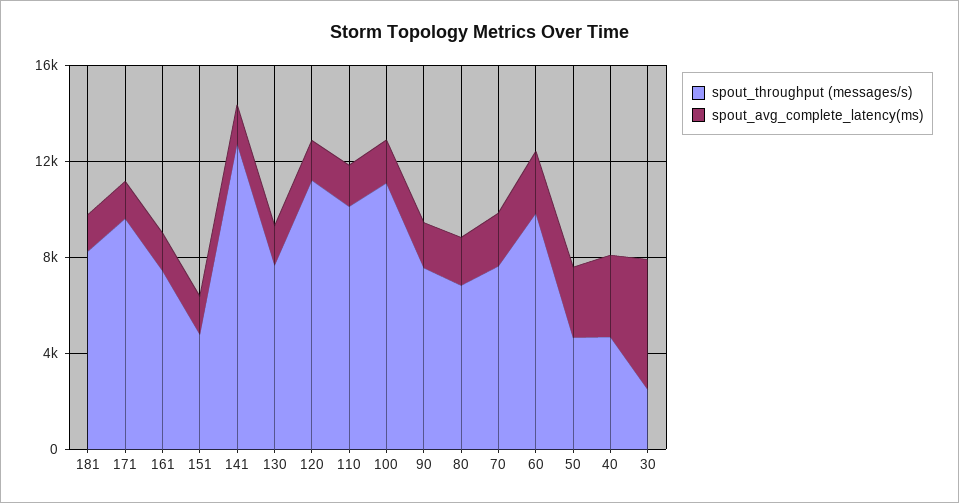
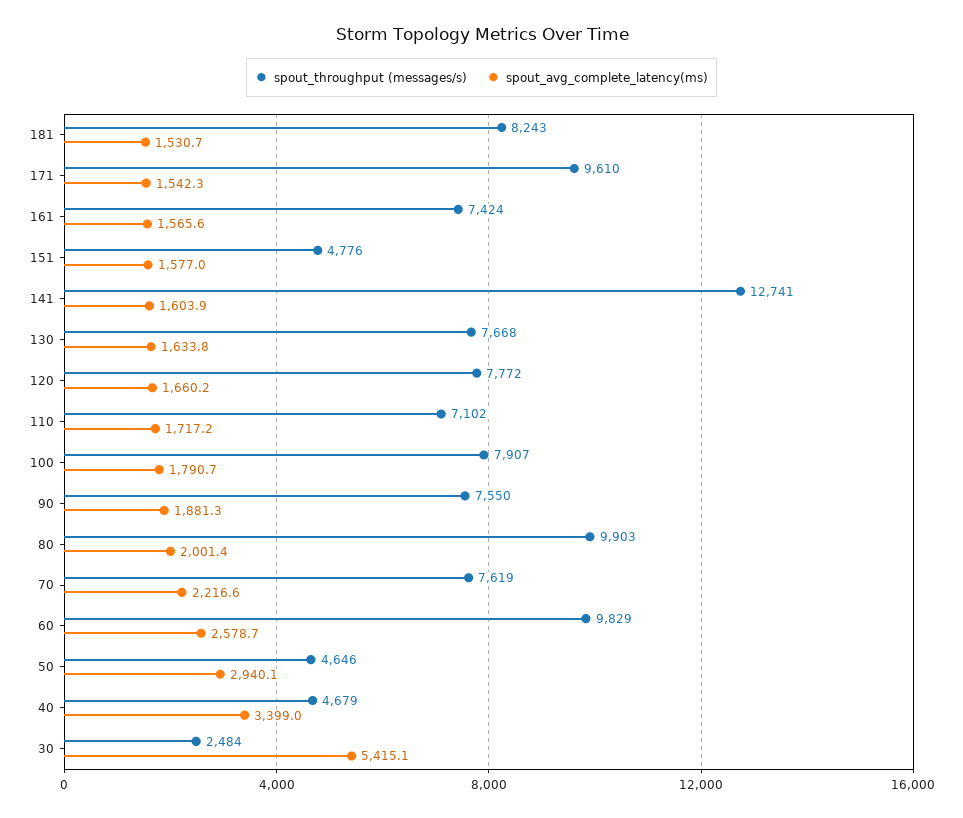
spout_throughput (messages/s), 120: 11000 -> 7772
spout_throughput (messages/s), 110: 10000 -> 7102
spout_throughput (messages/s), 100: 11000 -> 7907
spout_throughput (messages/s), 80: 7000 -> 9903

